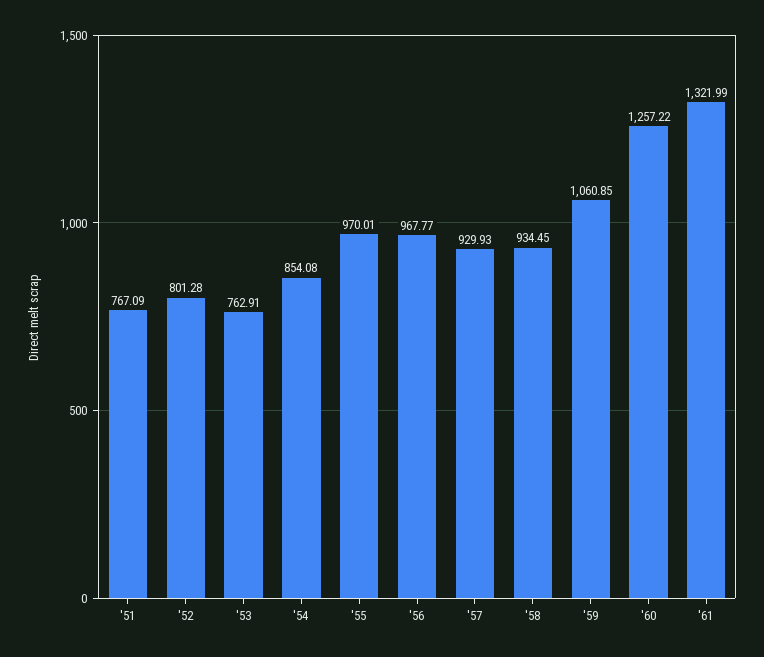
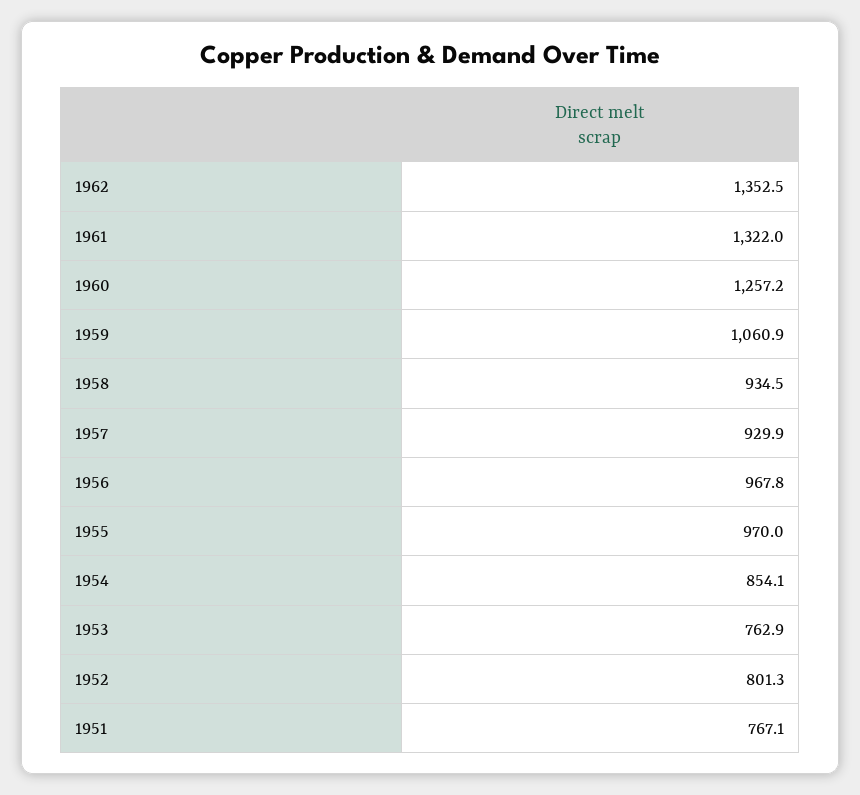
1962: none -> 1352.5

